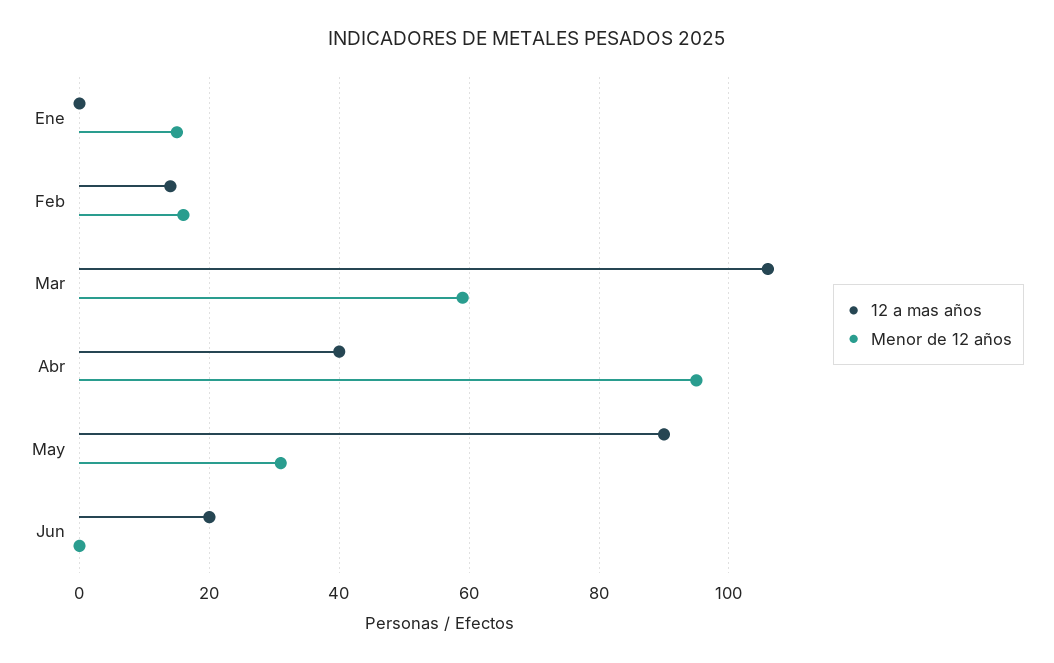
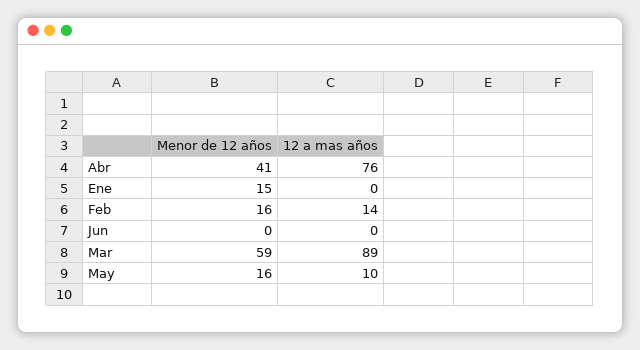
12 a mas años, Mar: 105 -> 89
12 a mas años, Abr: 40 -> 76
Menor de 12 años, Abr: 95 -> 41
12 a mas años, May: 90 -> 10
Menor de 12 años, May: 30 -> 16
12 a mas años, Jun: 20 -> 0

